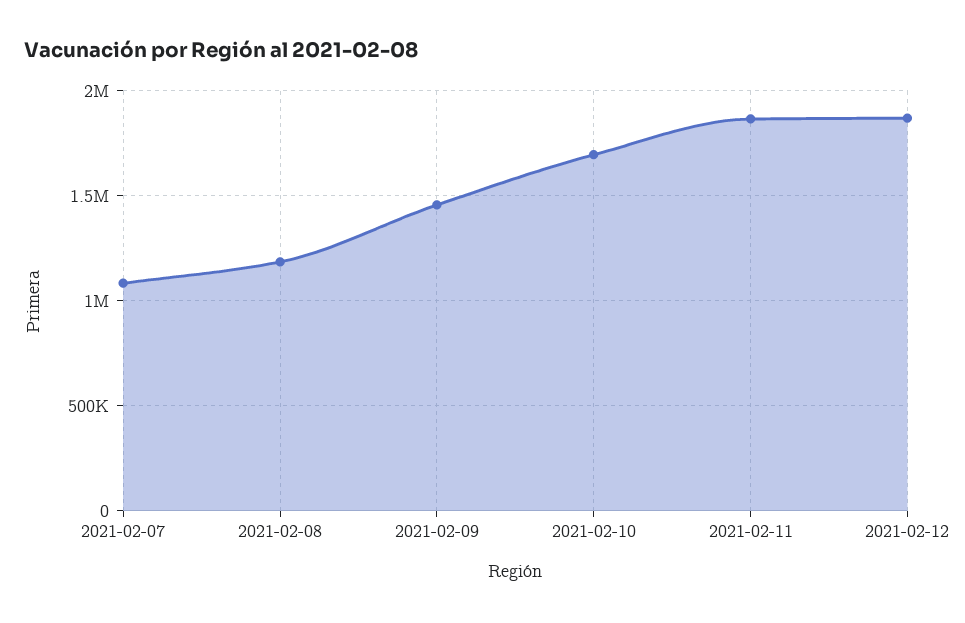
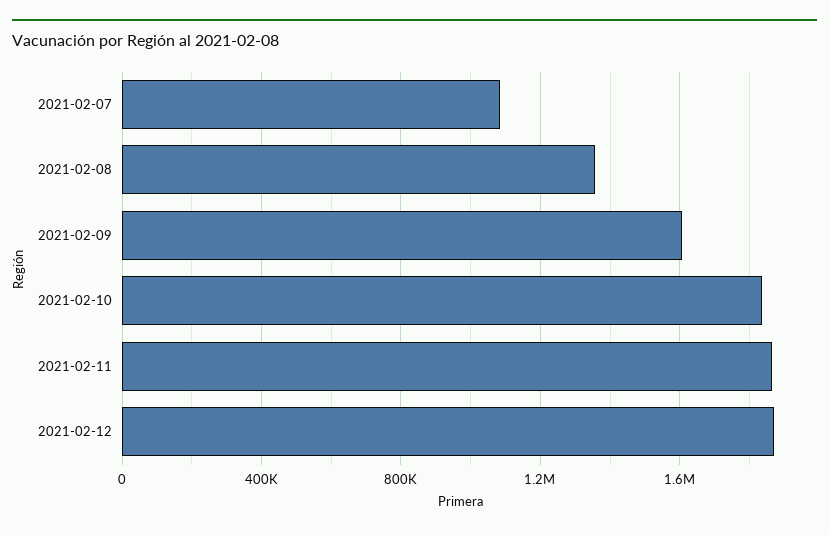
2021-02-08: 1200000 -> 1350000
2021-02-09: 1450000 -> 1600000
2021-02-10: 1700000 -> 1850000

